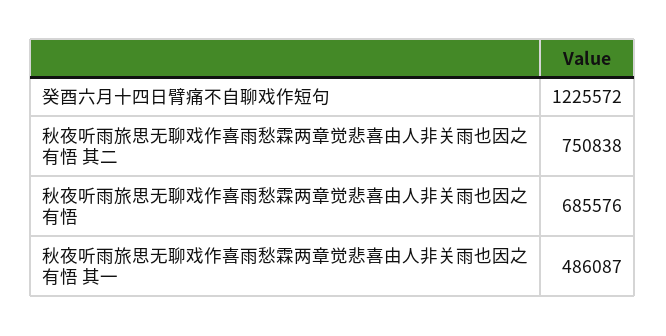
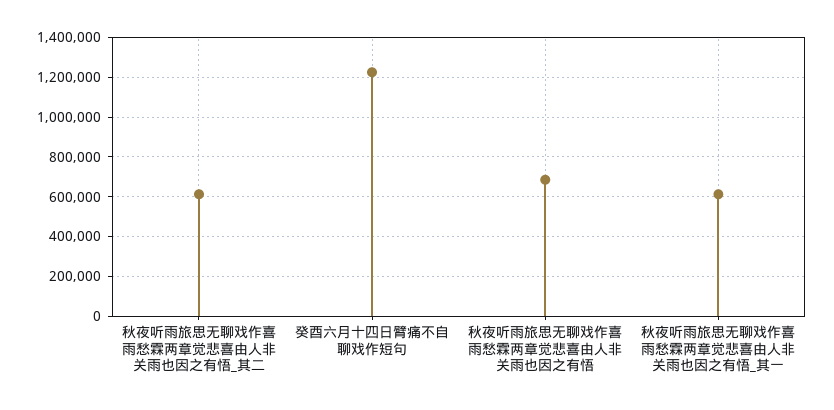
秋夜听雨旅思无聊戏作喜雨愁霖两章觉悲喜由人非关雨也因之有悟 其二: 750838 -> 600000
秋夜听雨旅思无聊戏作喜雨愁霖两章觉悲喜由人非关雨也因之有悟 其一: 486087 -> 600000

